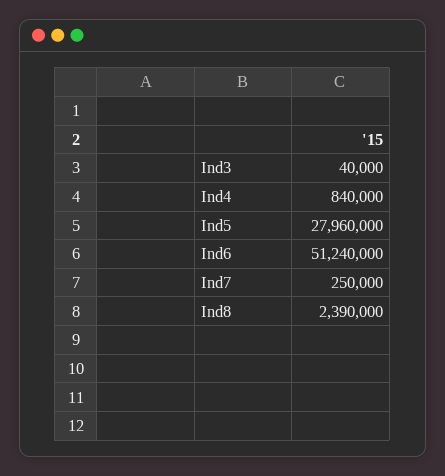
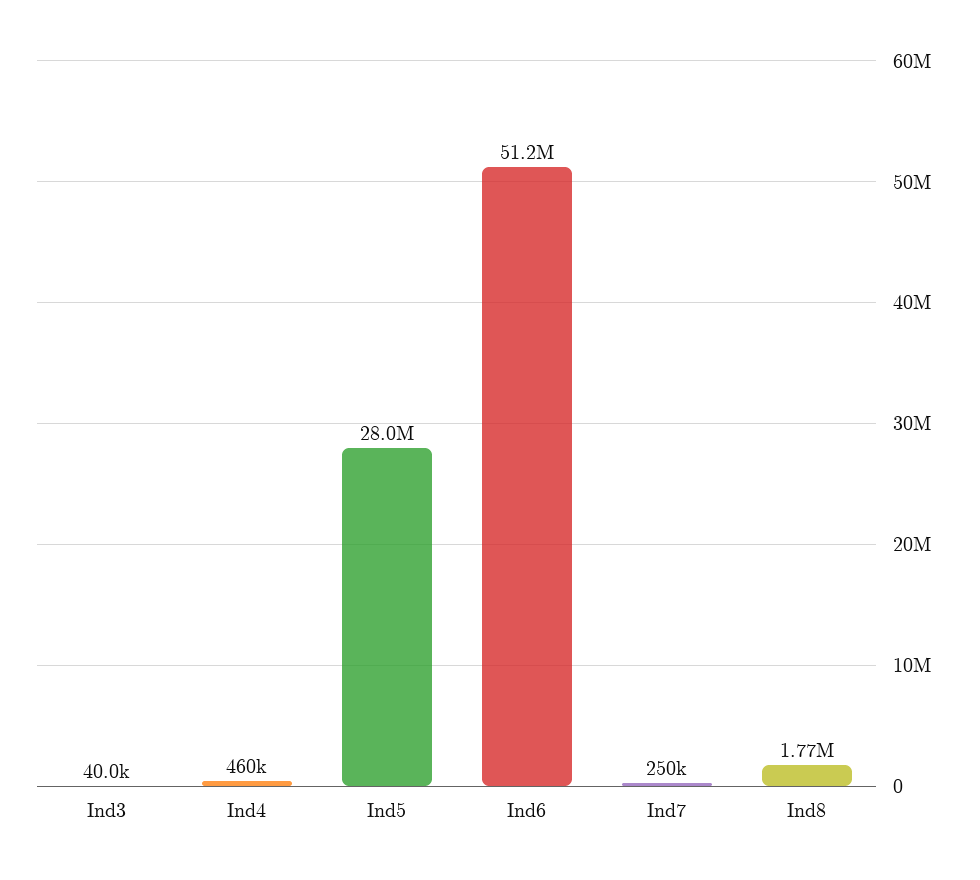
Ind4: 840000 -> 460000
Ind8: 2390000 -> 1770000

